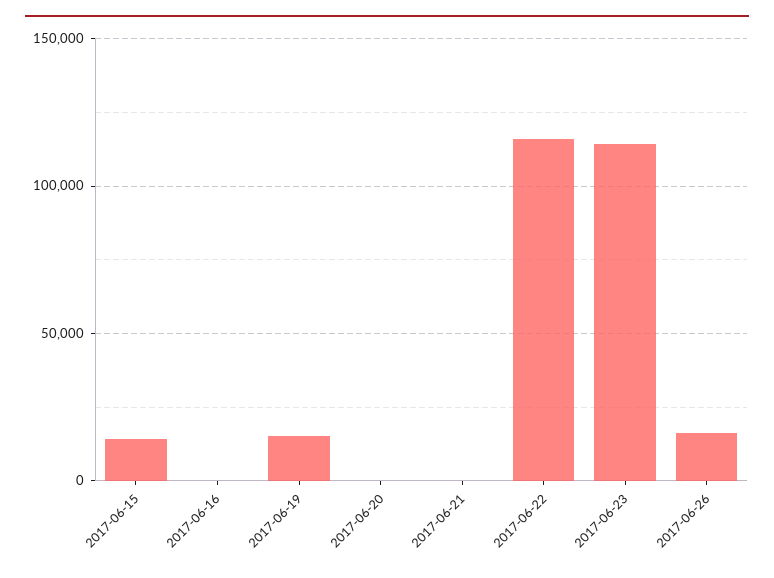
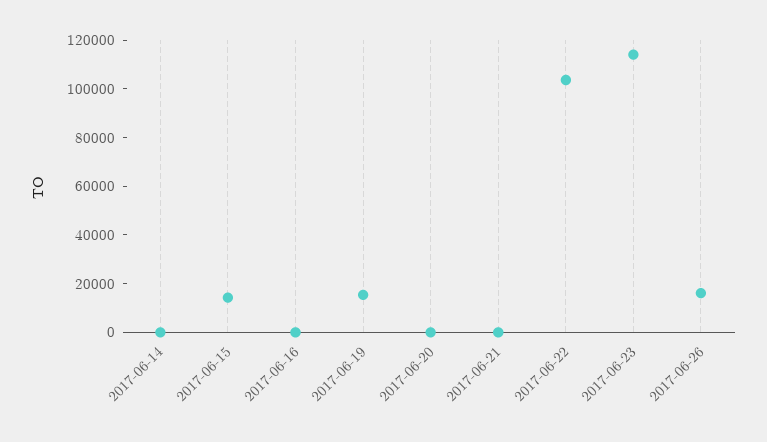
2017-06-22: 115000 -> 105000
2017-06-14: none -> 0

